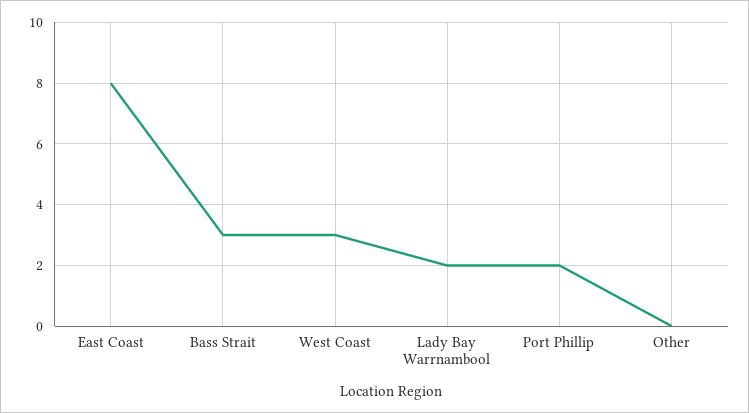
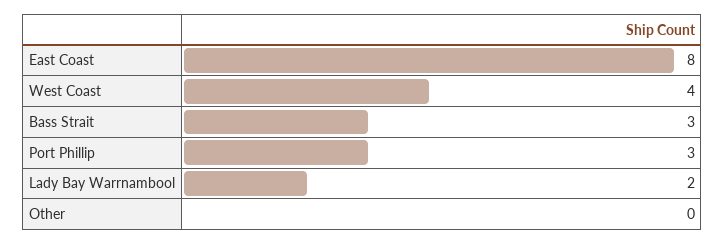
West Coast: 3 -> 4
Port Phillip: 2 -> 3

